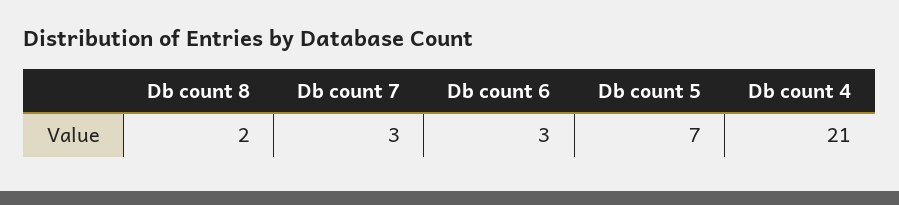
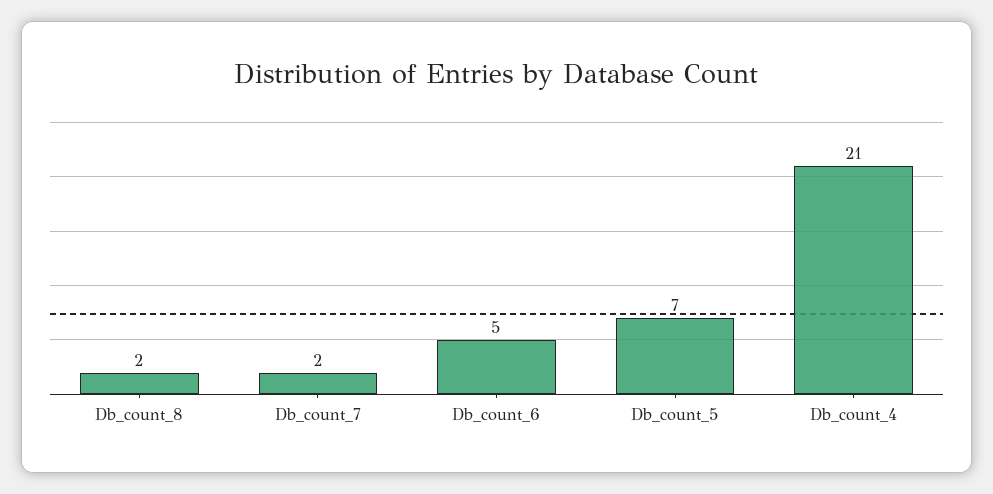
Db count 7: 3 -> 2
Db count 6: 3 -> 5

